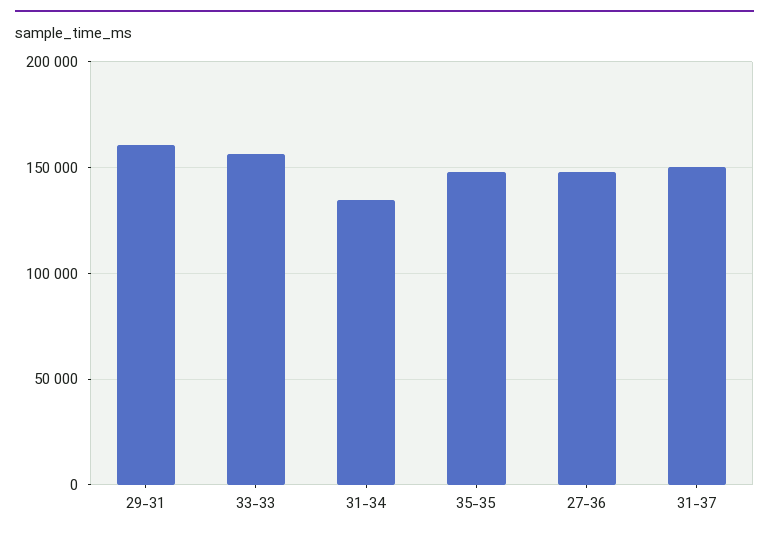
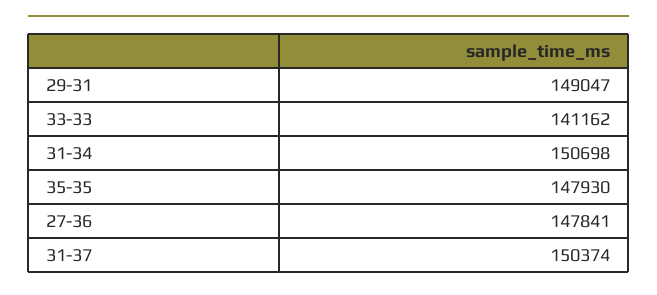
29-31: 160000 -> 149047
33-33: 155000 -> 141162
31-34: 135000 -> 150698

